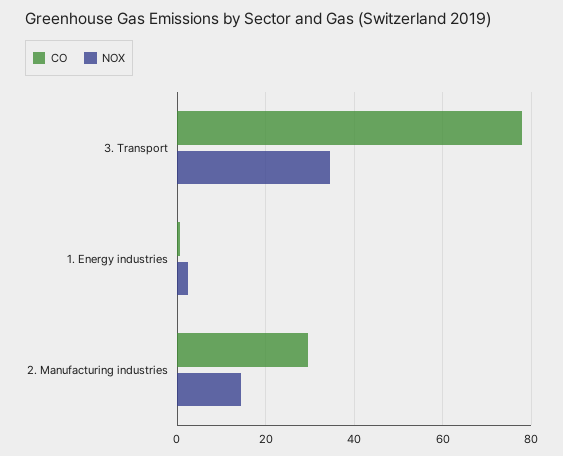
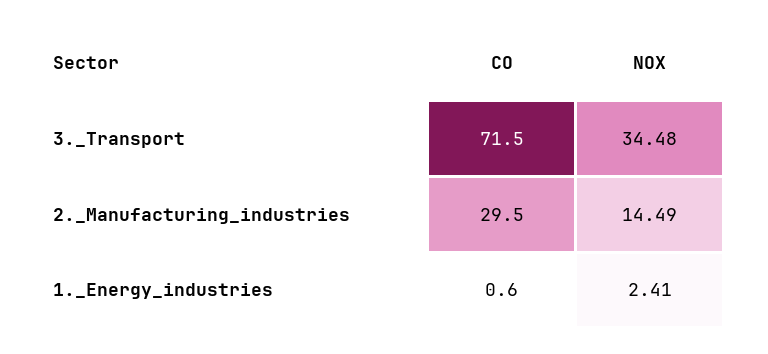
CO, 3. Transport: 78 -> 71.5

